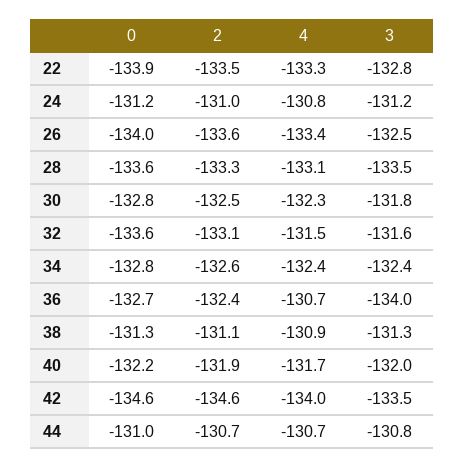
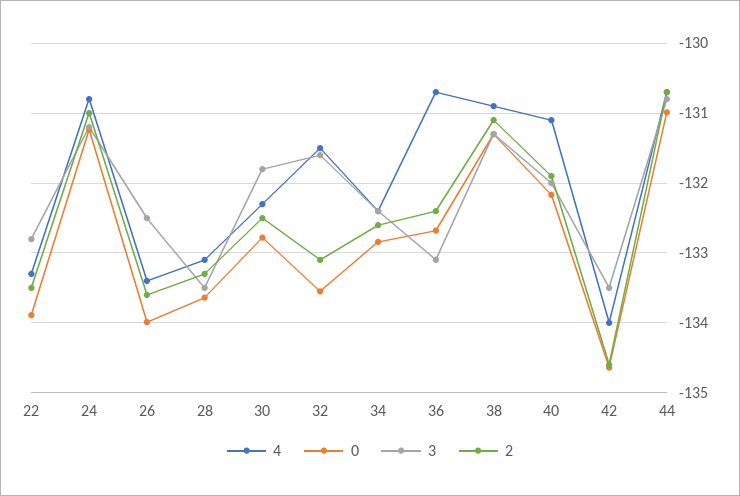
3, 36: -134 -> -133.1
4, 40: -131.7 -> -131.1

